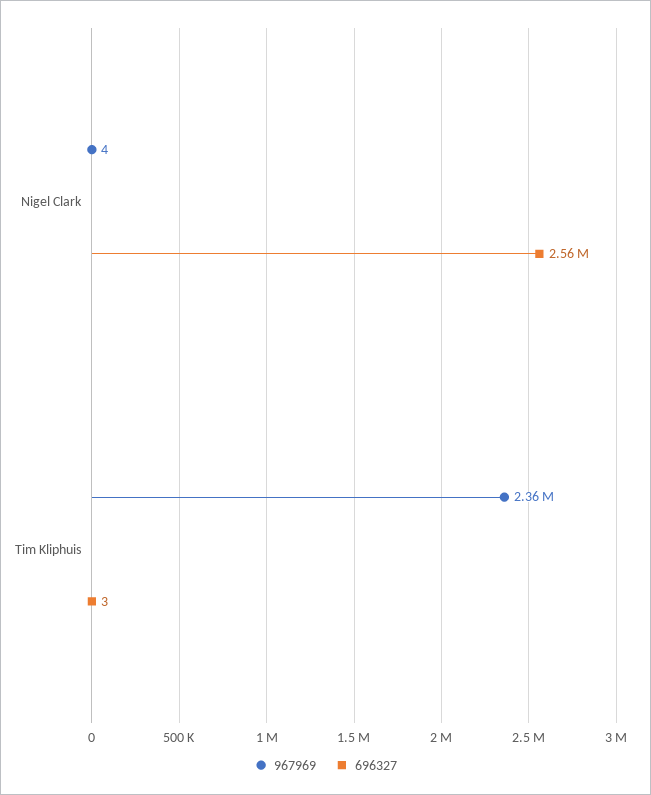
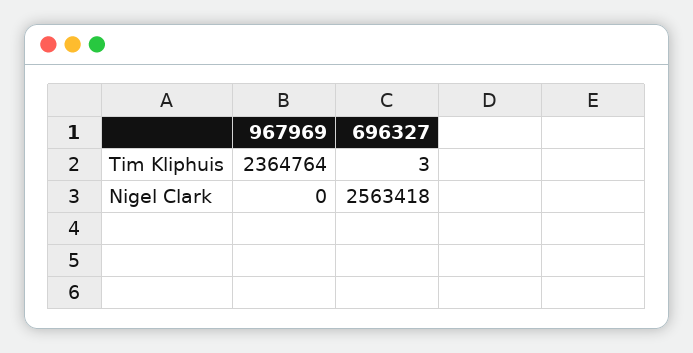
967969, Nigel Clark: 4 -> 0

